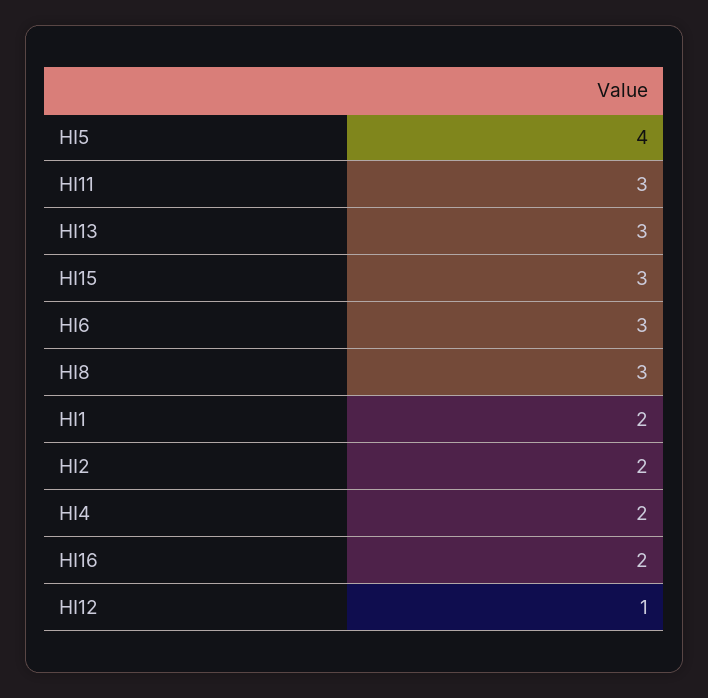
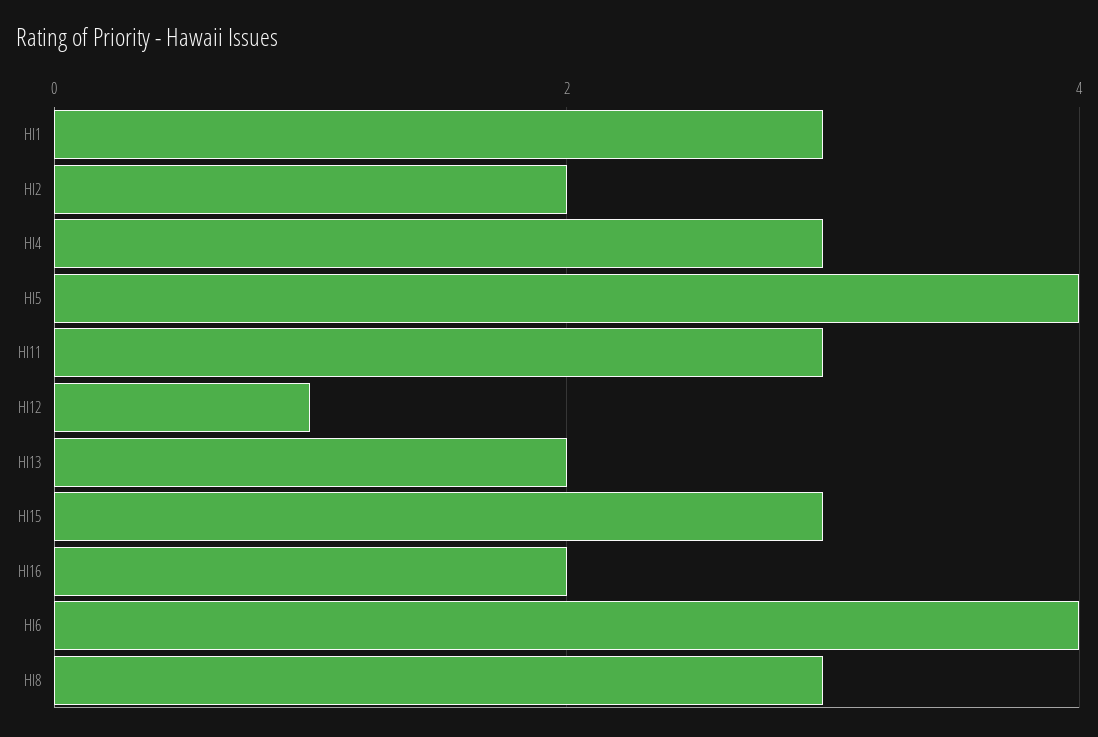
HI13: 3 -> 2
HI6: 3 -> 4
HI1: 2 -> 3
HI4: 2 -> 3

